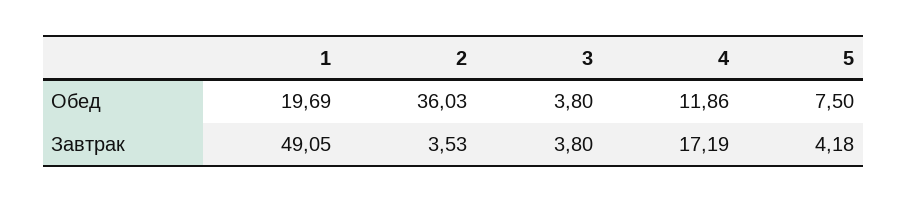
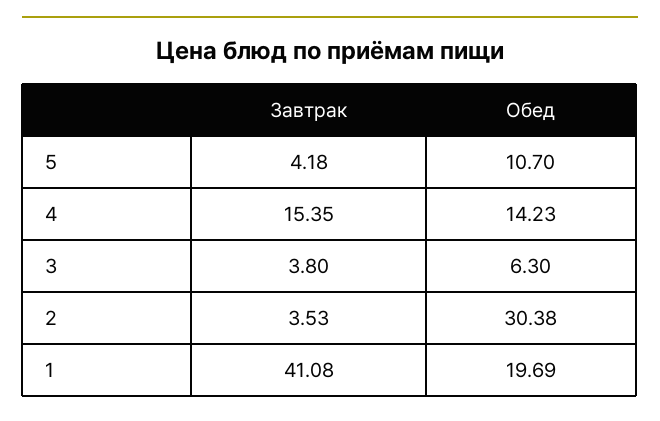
2, Обед: 36.03 -> 30.38
3, Обед: 3.8 -> 6.3
4, Обед: 11.86 -> 14.23
5, Обед: 7.5 -> 10.7
1, Завтрак: 49.05 -> 41.08
4, Завтрак: 17.19 -> 15.35

